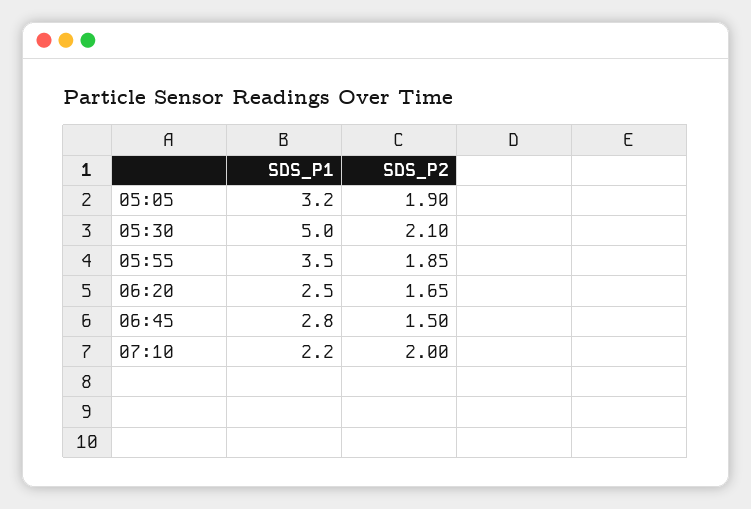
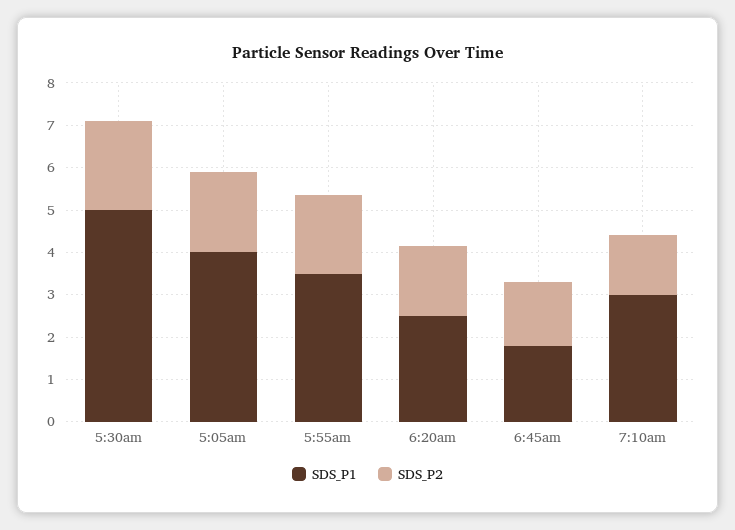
SDS_P1, 05:05: 3.2 -> 4
SDS_P1, 06:45: 2.8 -> 1.8
SDS_P1, 07:10: 2.2 -> 3
SDS_P2, 07:10: 2 -> 1.4

